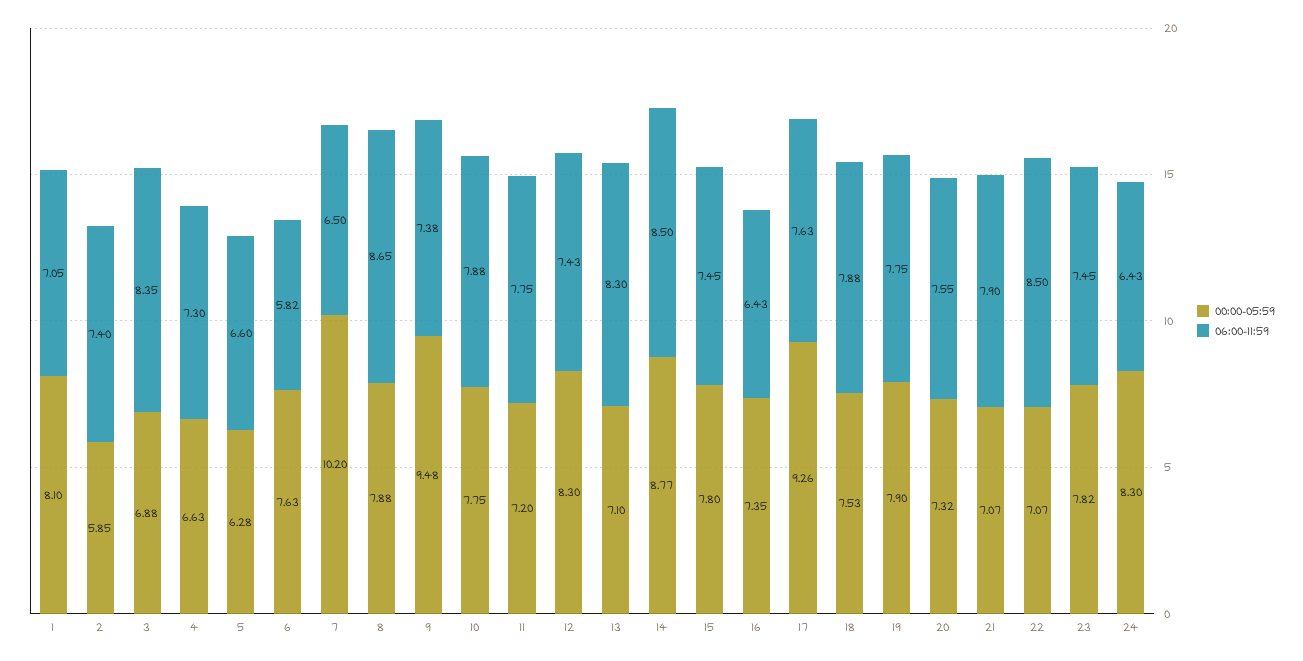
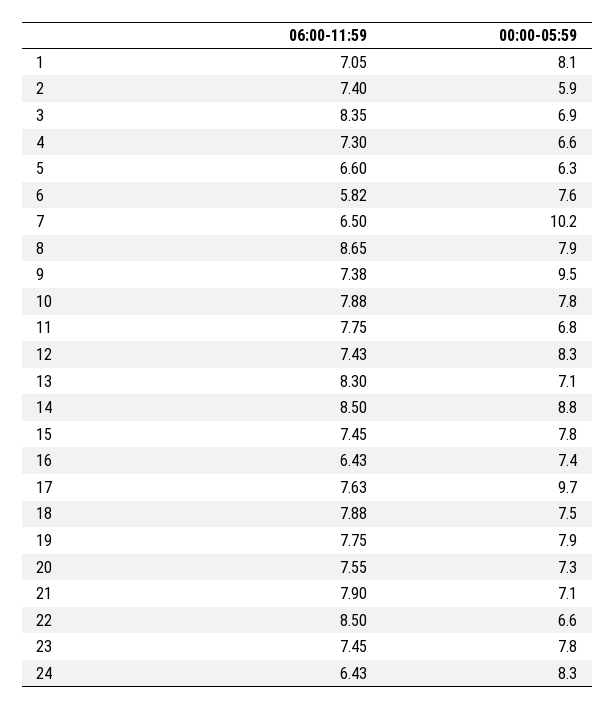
00:00-05:59, 11: 7.2 -> 6.8
00:00-05:59, 17: 9.26 -> 9.7
00:00-05:59, 22: 7.07 -> 6.6

